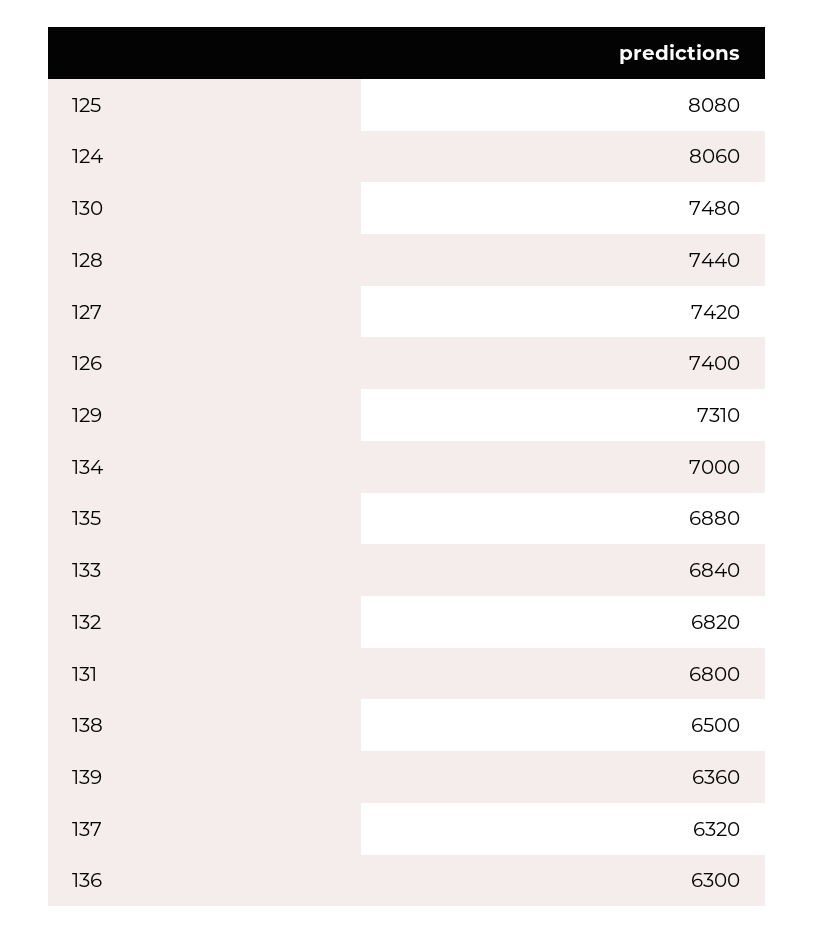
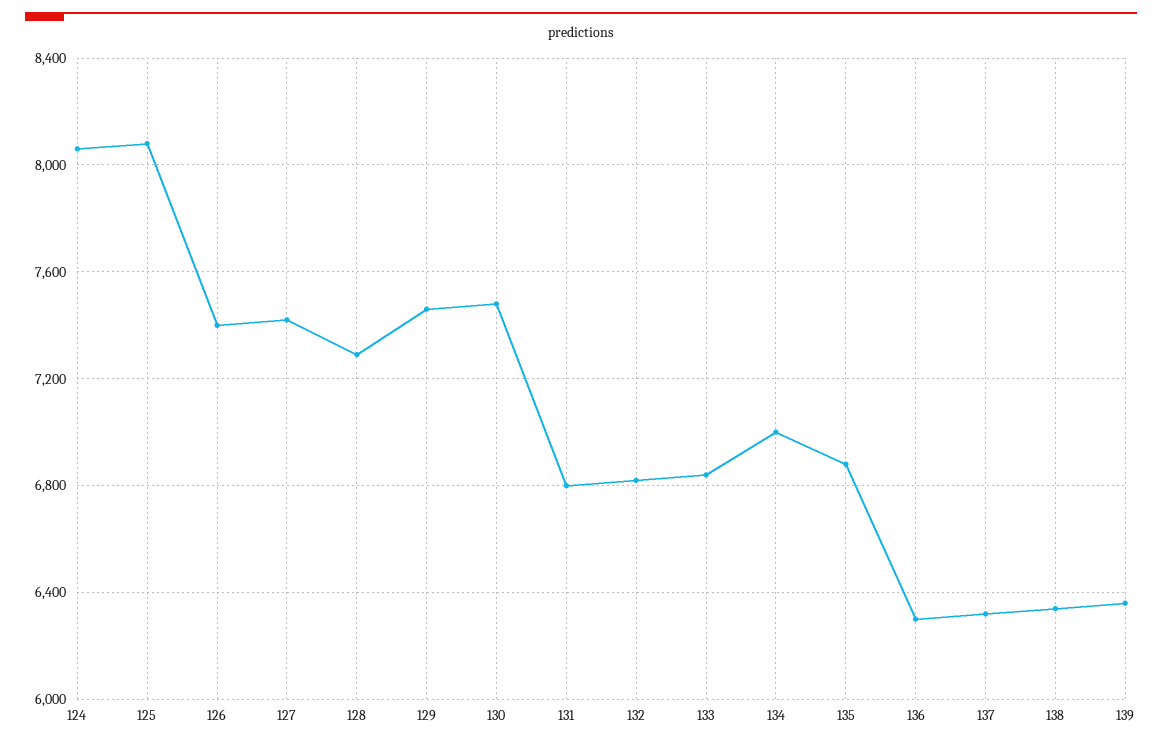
128: 7440 -> 7300
129: 7310 -> 7450
138: 6500 -> 6350

